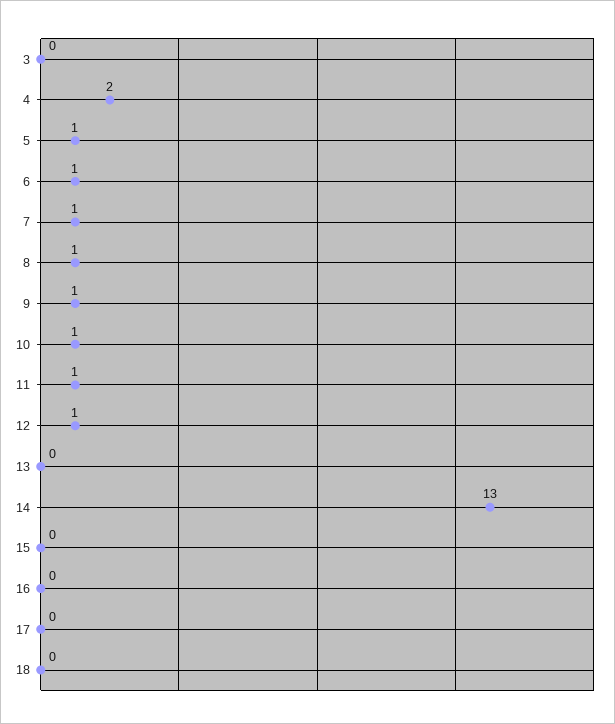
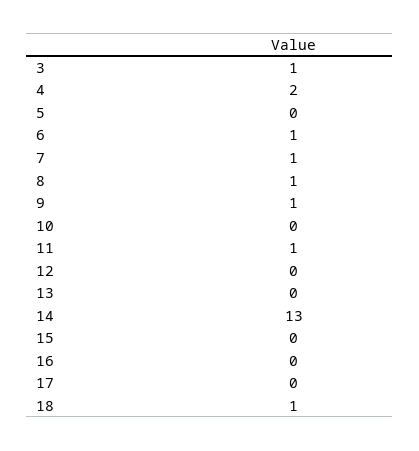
3: 0 -> 1
5: 1 -> 0
10: 1 -> 0
12: 1 -> 0
18: 0 -> 1

